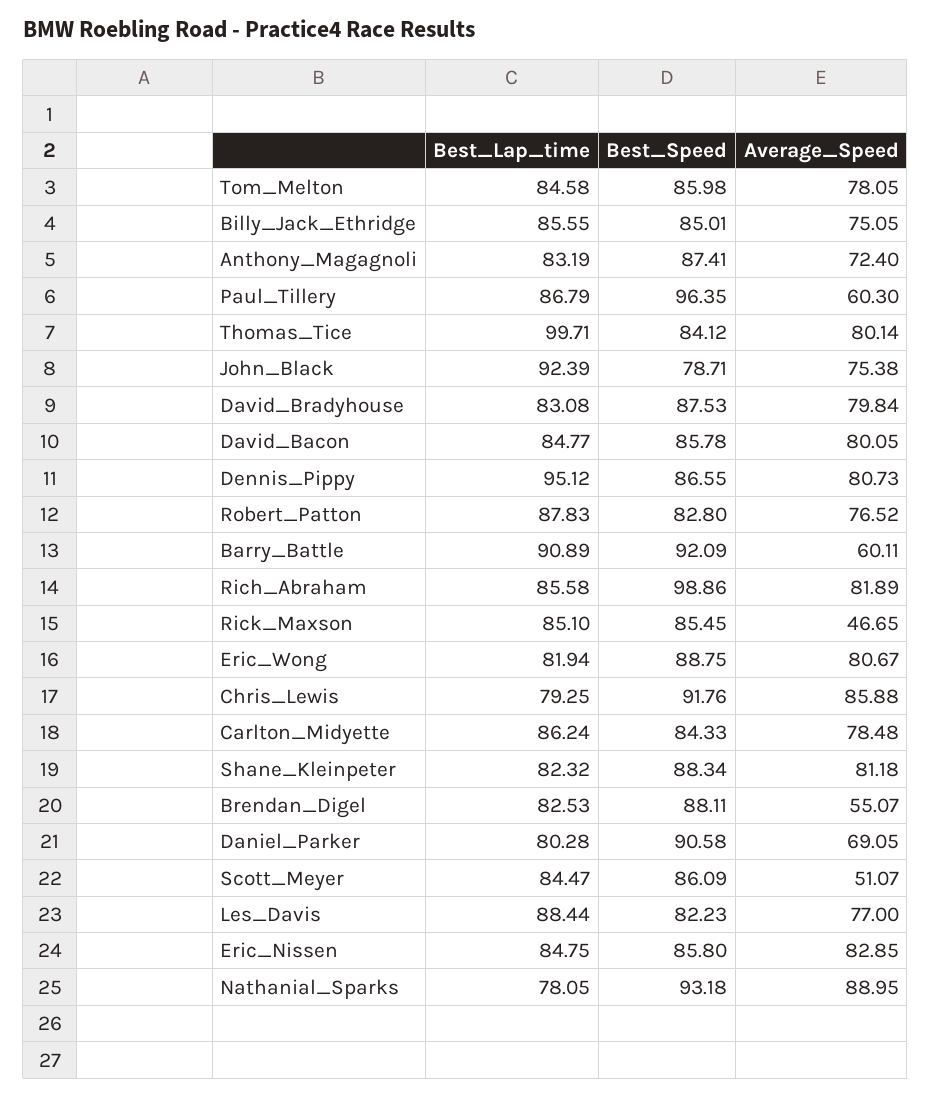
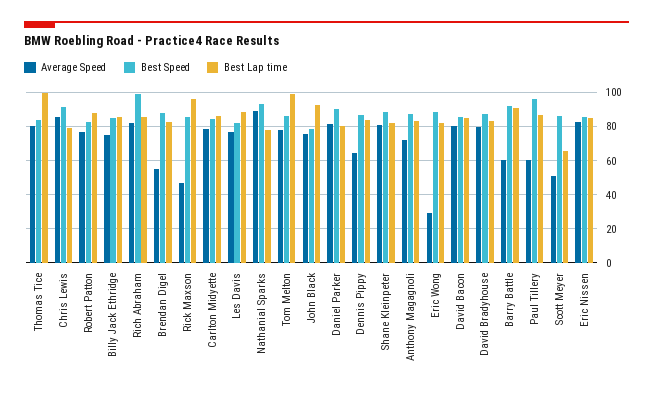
Best_Lap_time, Tom_Melton: 84.58 -> 100
Best_Lap_time, Dennis_Pippy: 95.12 -> 85
Average_Speed, Dennis_Pippy: 80.73 -> 65
Best_Lap_time, Rick_Maxson: 85.1 -> 95
Average_Speed, Eric_Wong: 80.67 -> 30
Average_Speed, Daniel_Parker: 69.05 -> 80
Best_Lap_time, Scott_Meyer: 84.47 -> 65

